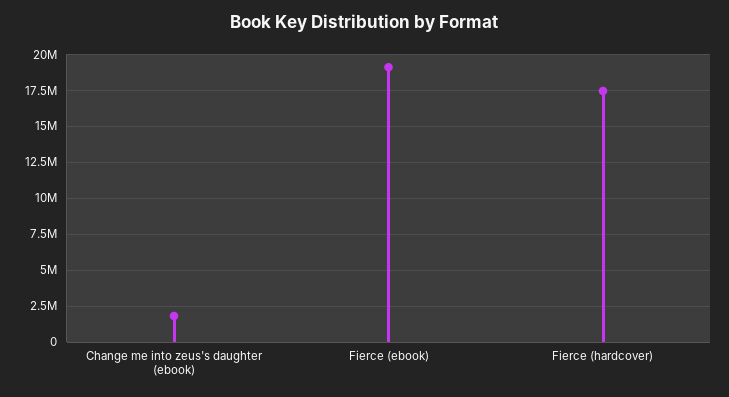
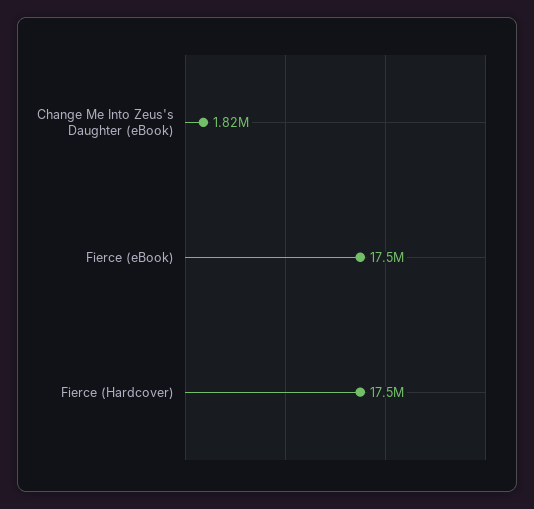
Fierce (ebook): 19000000 -> 17500000

